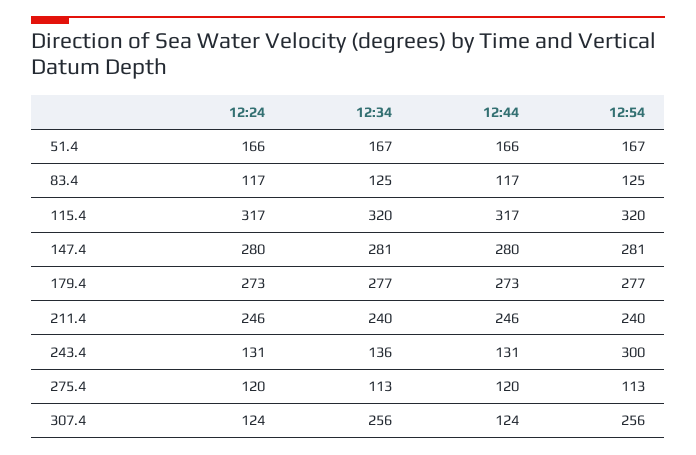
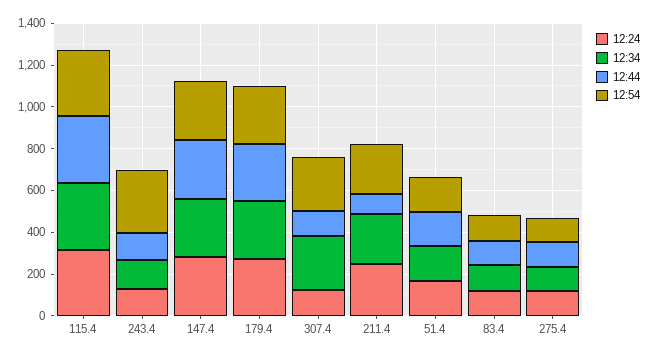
12:44, 211.4: 246 -> 100

